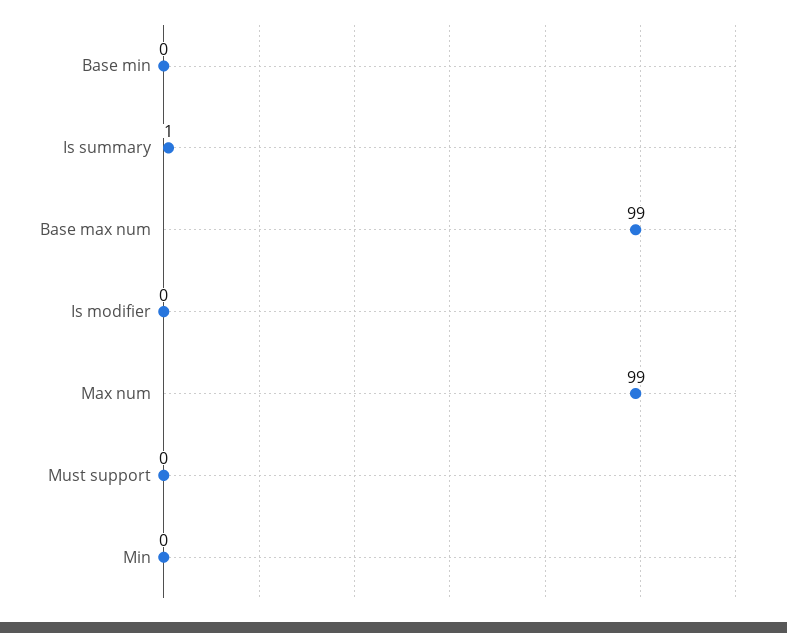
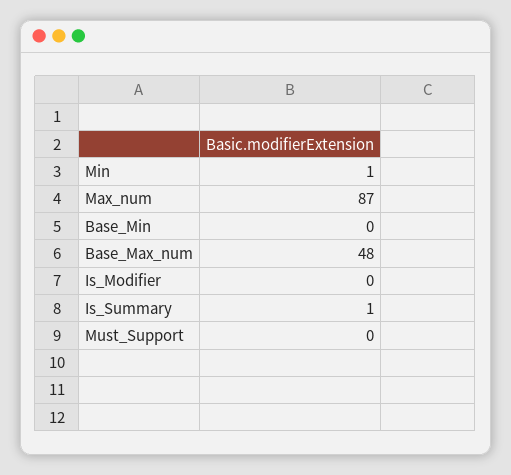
Base max num: 99 -> 48
Max num: 99 -> 87
Min: 0 -> 1

